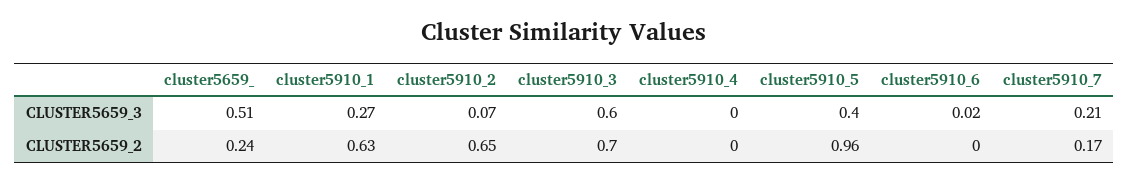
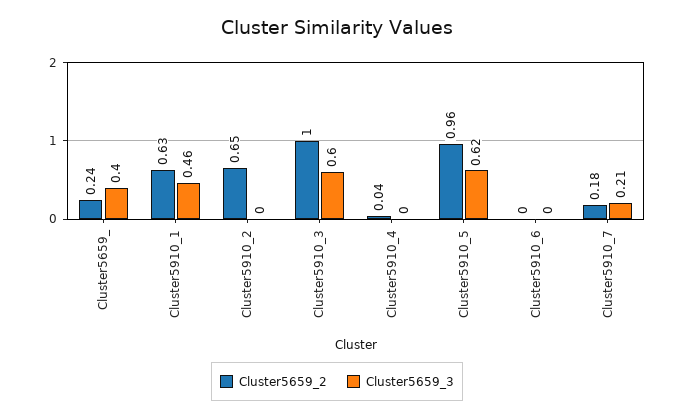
CLUSTER5659_3, cluster5659_: 0.51 -> 0.4
CLUSTER5659_3, cluster5910_1: 0.27 -> 0.46
CLUSTER5659_3, cluster5910_2: 0.07 -> 0
CLUSTER5659_3, cluster5910_5: 0.4 -> 0.62
CLUSTER5659_3, cluster5910_6: 0.02 -> 0
CLUSTER5659_2, cluster5910_3: 0.7 -> 1
CLUSTER5659_2, cluster5910_4: 0 -> 0.04
CLUSTER5659_2, cluster5910_7: 0.17 -> 0.18

